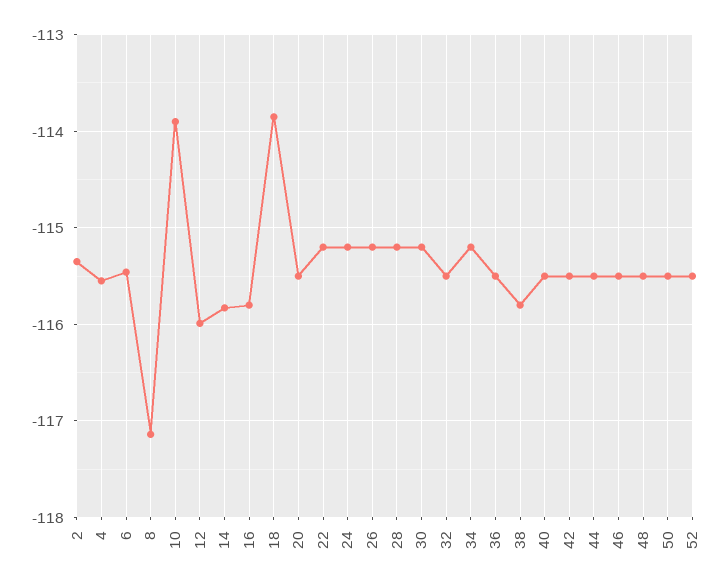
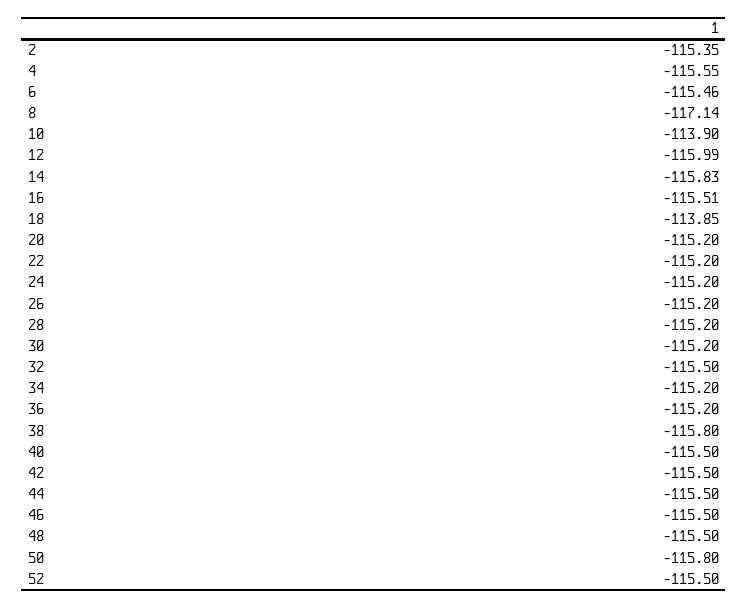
16: -115.8 -> -115.51
20: -115.5 -> -115.2
36: -115.5 -> -115.2
50: -115.5 -> -115.8

